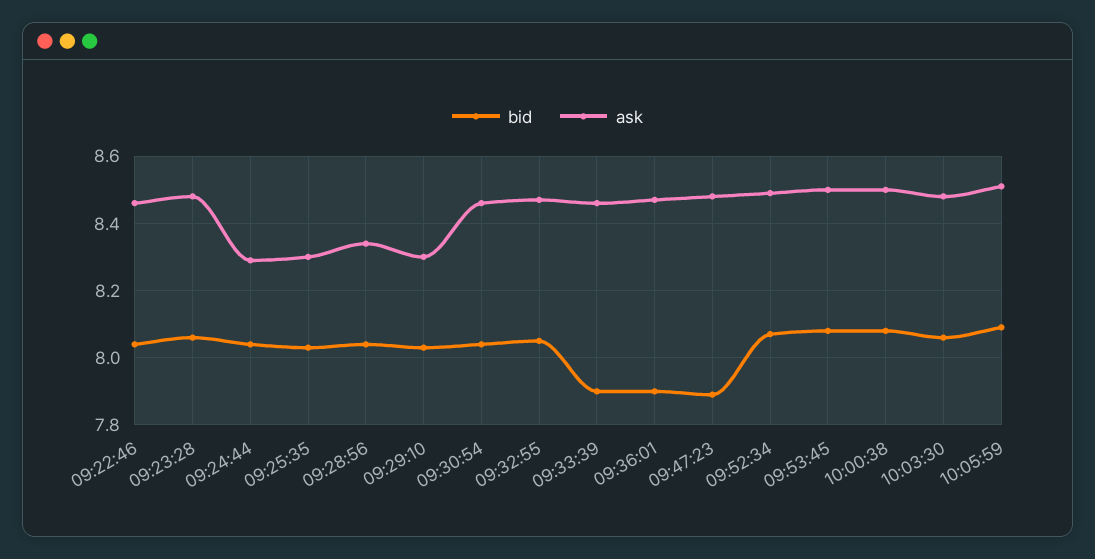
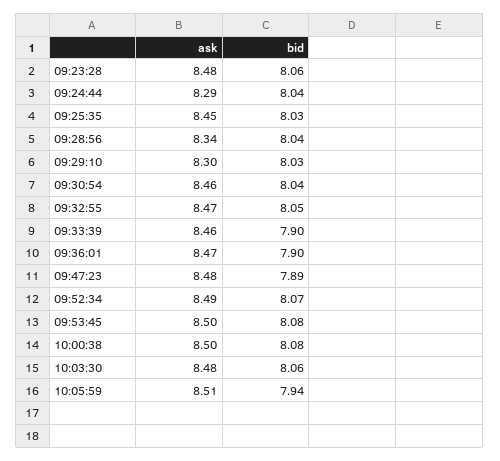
bid, 09:22:46: 8.05 -> none
ask, 09:22:46: 8.45 -> none
ask, 09:25:35: 8.3 -> 8.45
bid, 10:05:59: 8.1 -> 7.94

